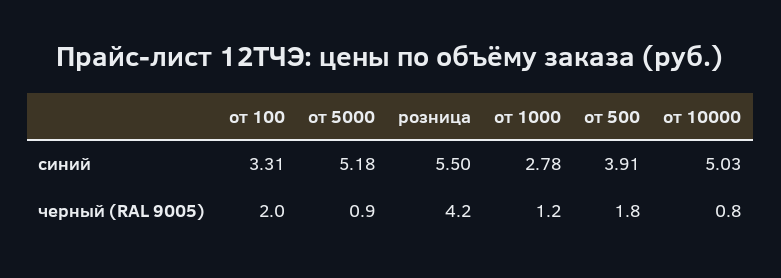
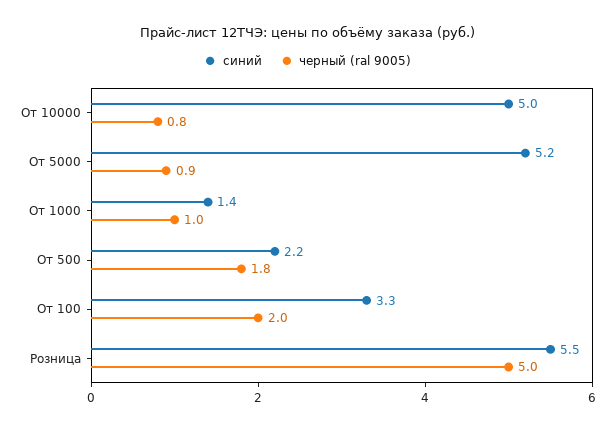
синий, от 1000: 2.78 -> 1.4
синий, от 500: 3.91 -> 2.2
черный (RAL 9005), розница: 4.2 -> 5
черный (RAL 9005), от 1000: 1.2 -> 1

